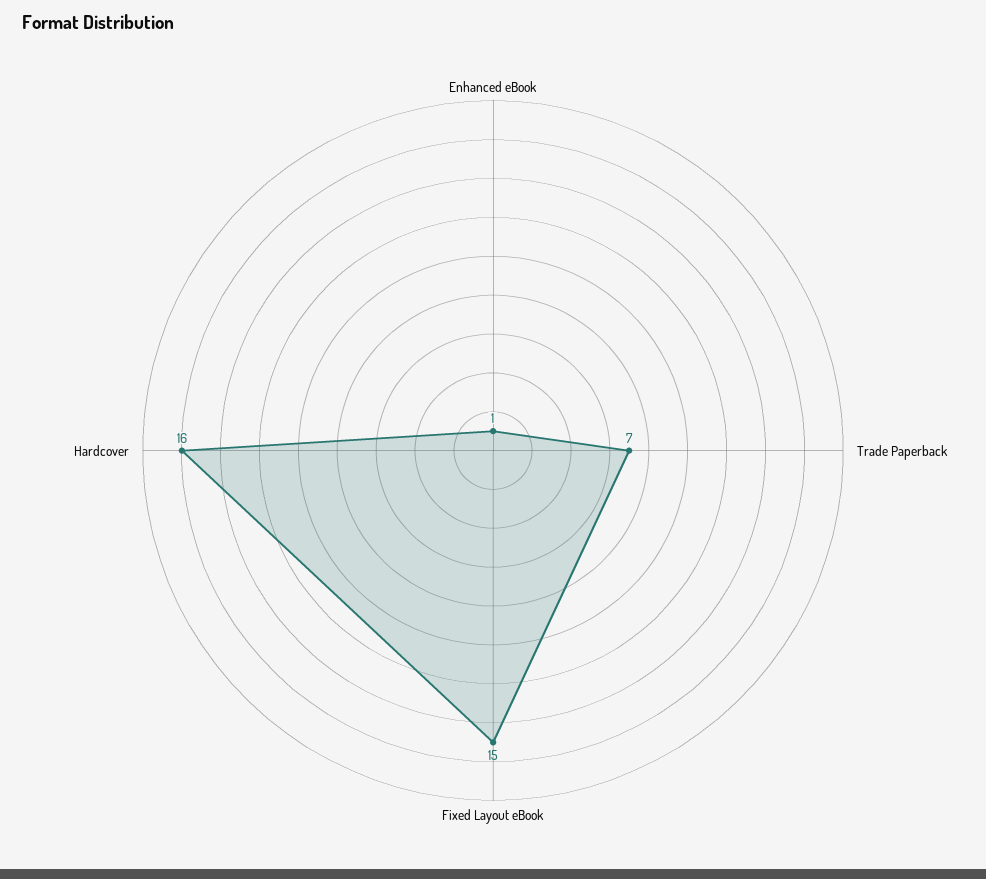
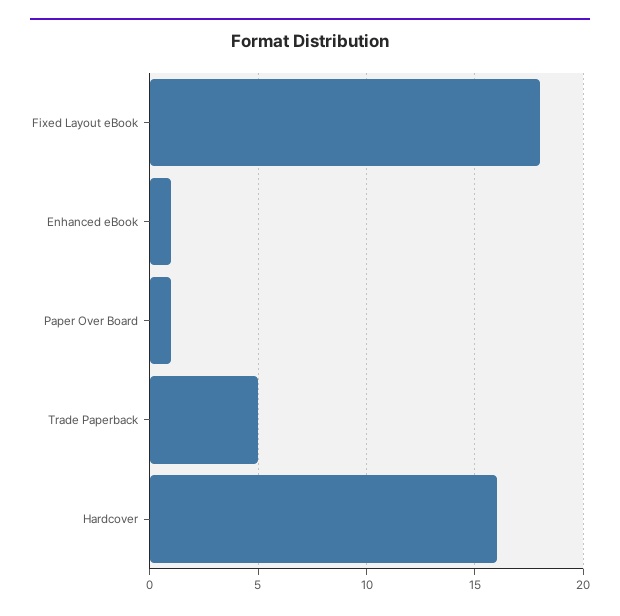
Trade Paperback: 7 -> 5
Fixed Layout eBook: 15 -> 18
Paper Over Board: none -> 1

